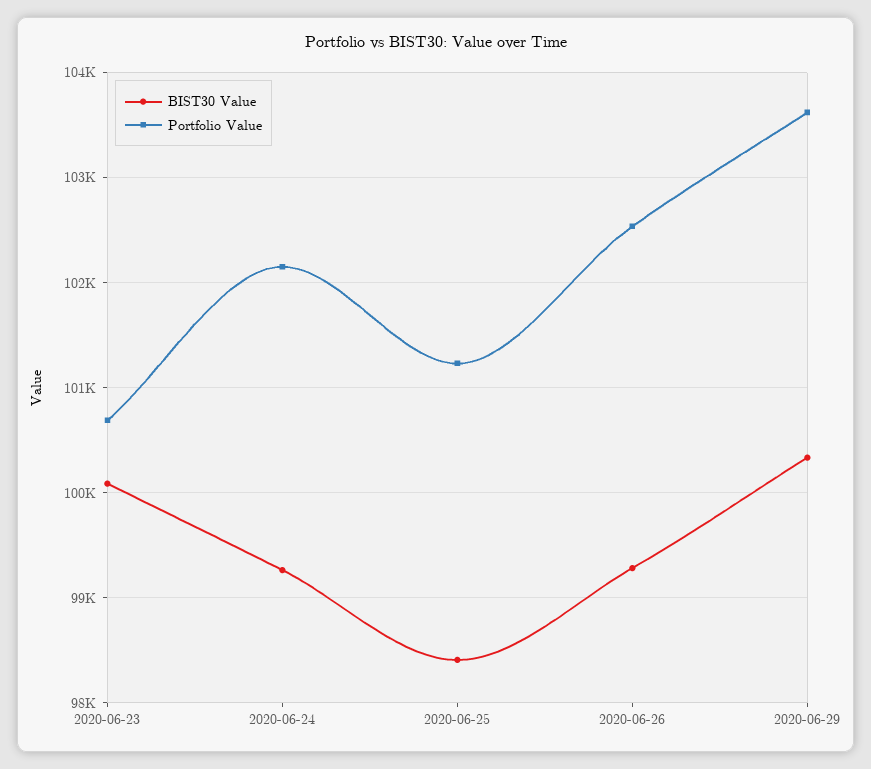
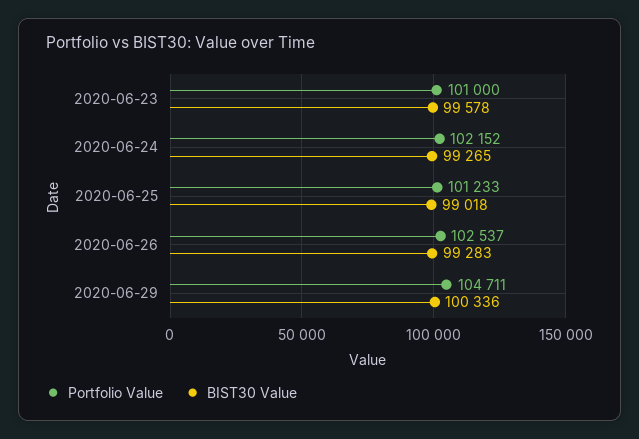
BIST30 Value, 2020-06-23: 100100 -> 99578
Portfolio Value, 2020-06-23: 100700 -> 101000
BIST30 Value, 2020-06-25: 98400 -> 99018
Portfolio Value, 2020-06-29: 103600 -> 104711

